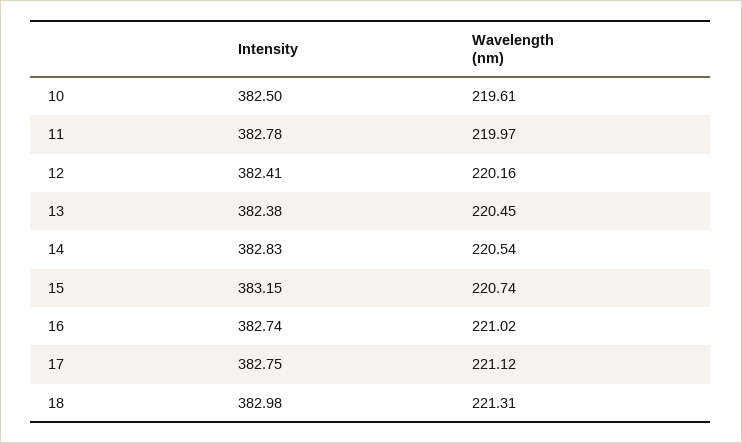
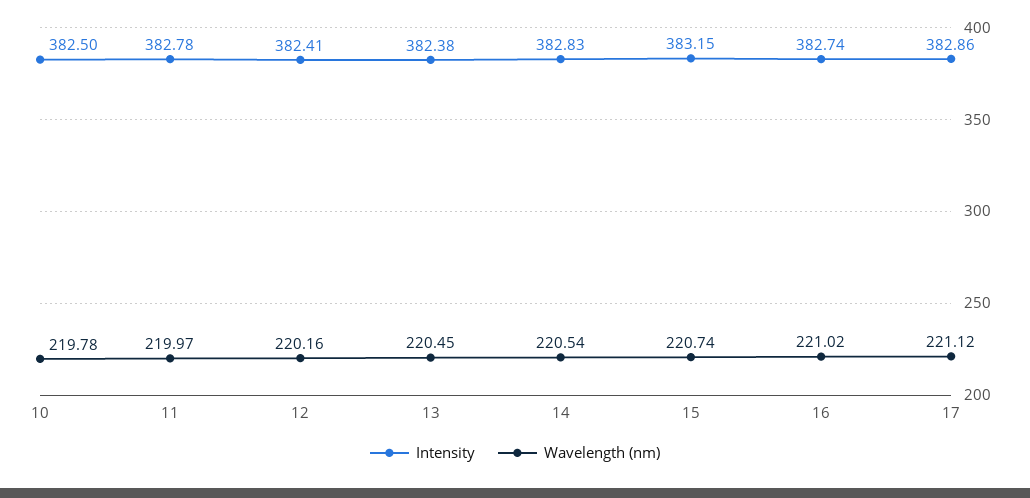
Wavelength (nm), 10: 219.61 -> 219.78
Intensity, 17: 382.75 -> 382.86
Intensity, 18: 382.98 -> none
Wavelength (nm), 18: 221.31 -> none

